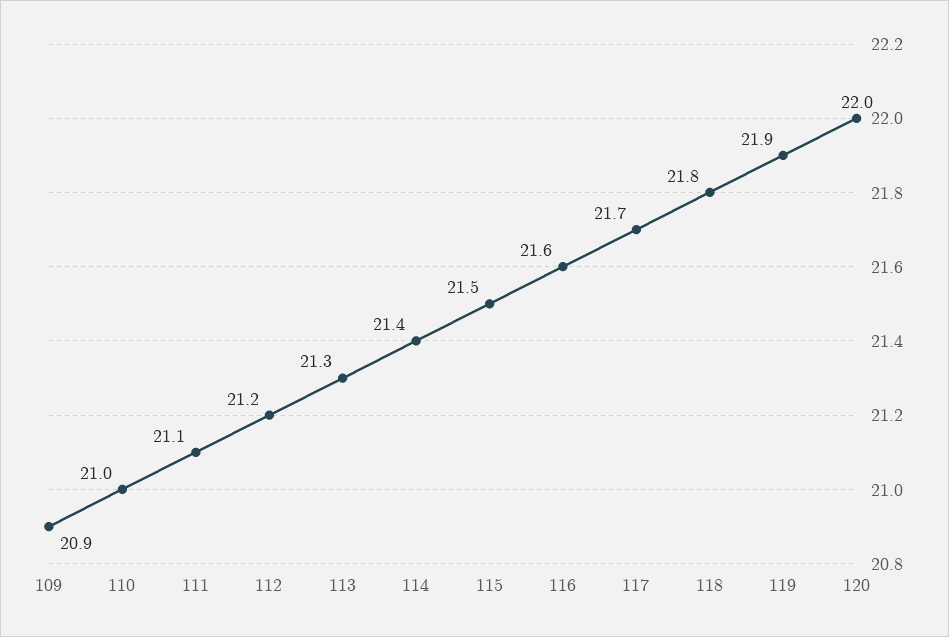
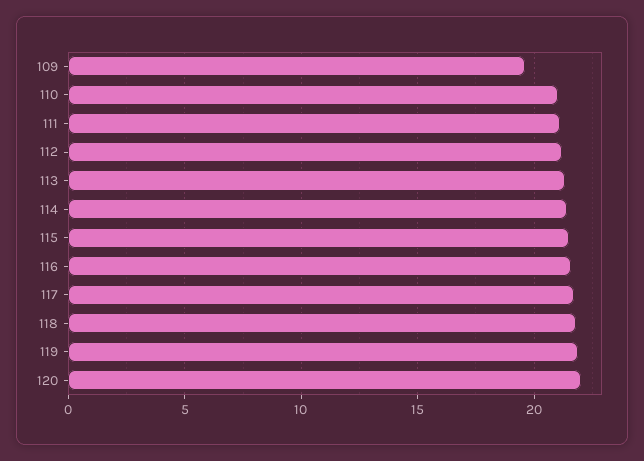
109: 20.9 -> 19.5

